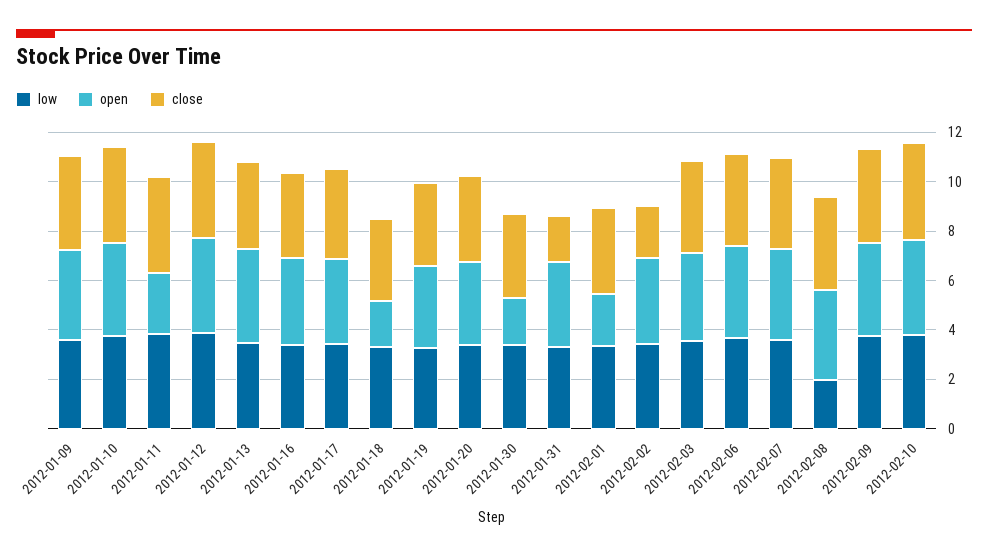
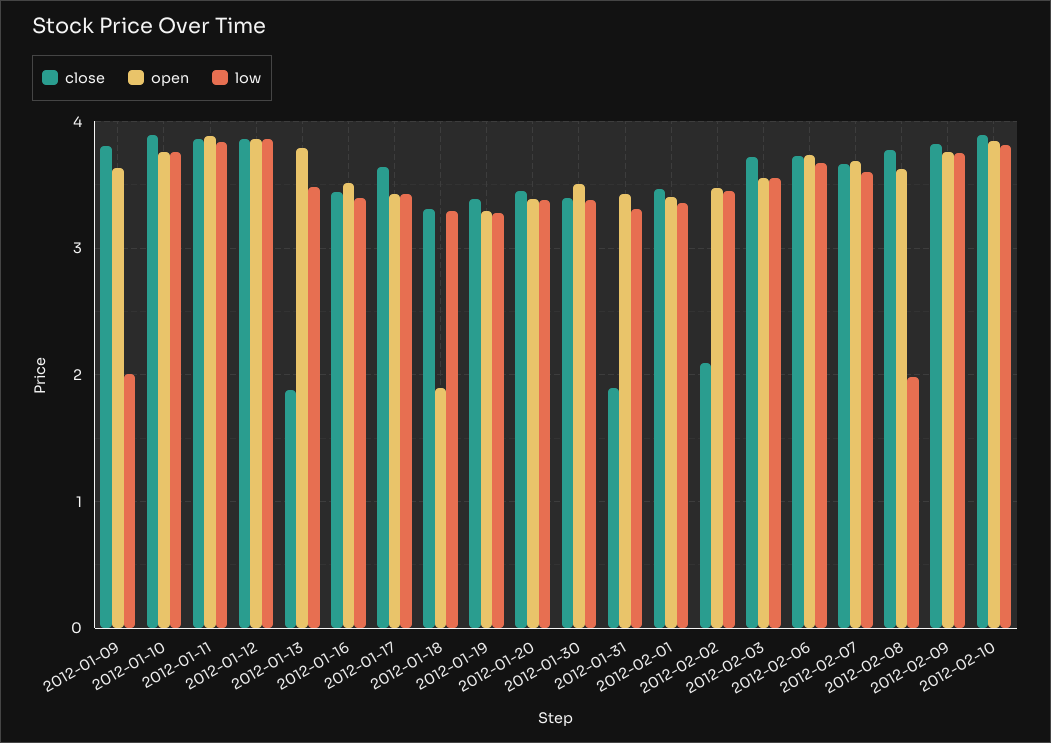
low, 2012-01-09: 3.5 -> 2
open, 2012-01-11: 2.5 -> 3.9
close, 2012-01-13: 3.5 -> 1.9
open, 2012-01-30: 2 -> 3.5
open, 2012-02-01: 2 -> 3.4

